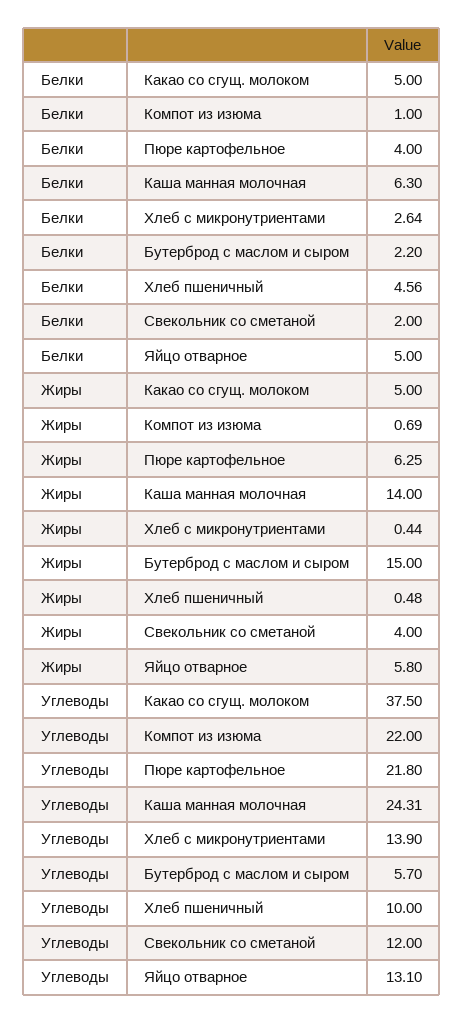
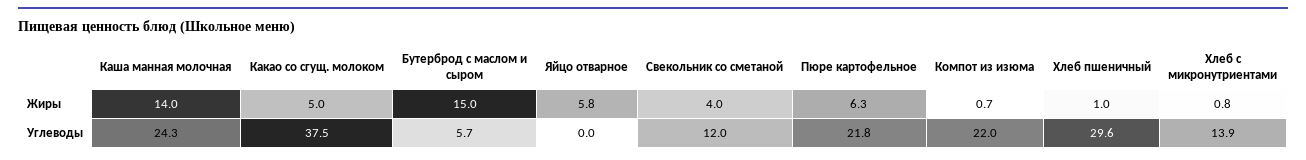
Белки, Какао со сгущ. молоком: 5 -> none
Белки, Компот из изюма: 1 -> none
Белки, Пюре картофельное: 4 -> none
Белки, Каша манная молочная: 6.3 -> none
Белки, Хлеб с микронутриентами: 2.64 -> none
Белки, Бутерброд с маслом и сыром: 2.2 -> none
Белки, Хлеб пшеничный: 4.56 -> none
Белки, Свекольник со сметаной: 2 -> none
Белки, Яйцо отварное: 5 -> none
Жиры, Хлеб с микронутриентами: 0.44 -> 0.8
Жиры, Хлеб пшеничный: 0.48 -> 1
Углеводы, Хлеб пшеничный: 10 -> 29.6
Углеводы, Яйцо отварное: 13.1 -> 0

